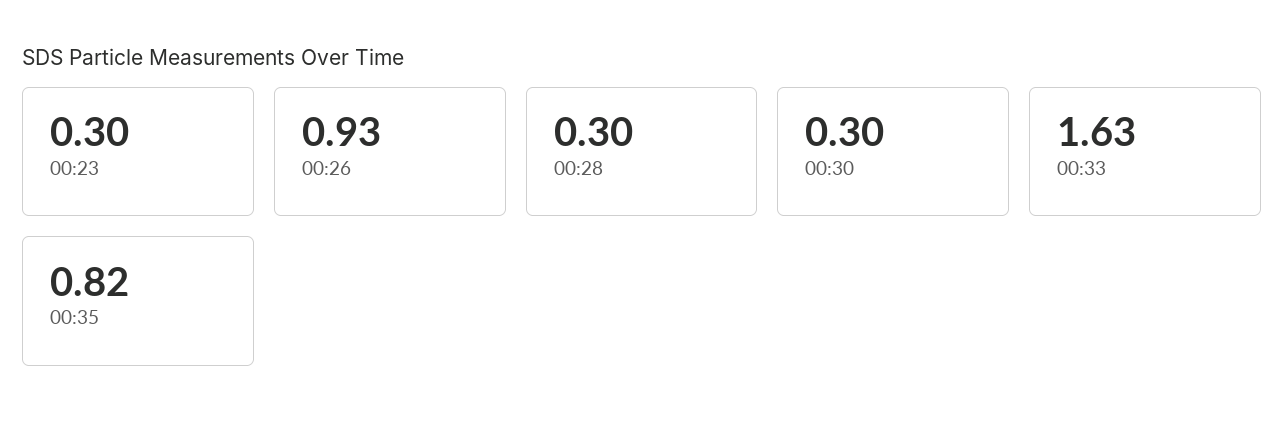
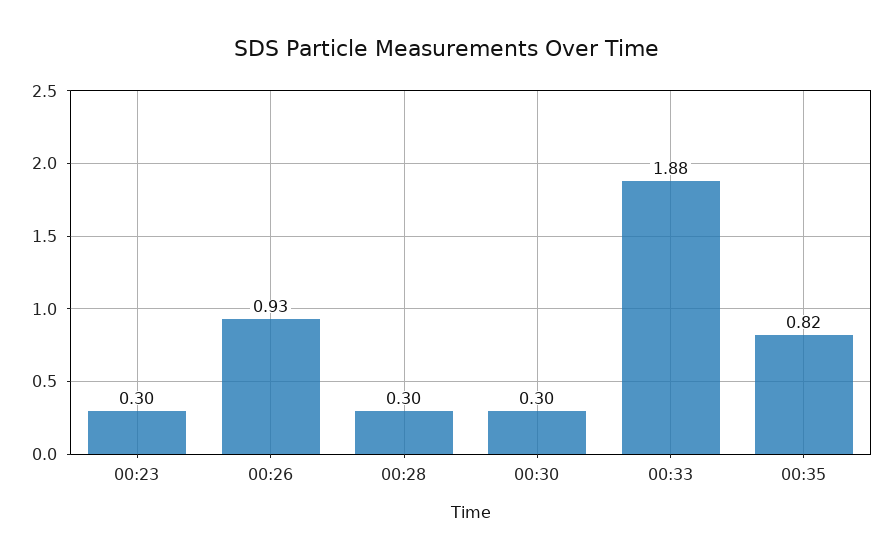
00:33: 1.63 -> 1.88

